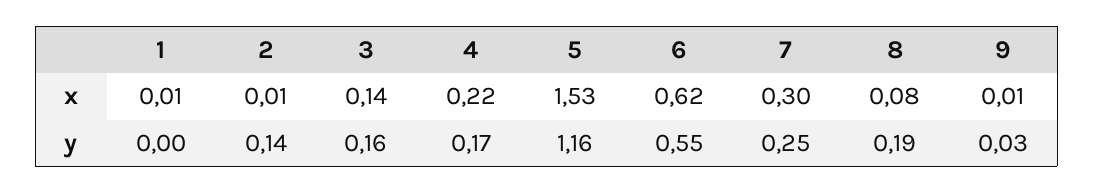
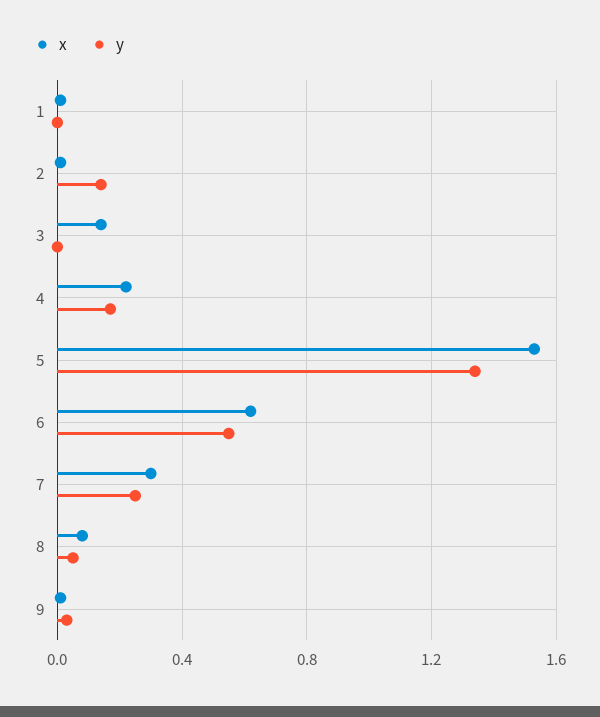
y, 3: 0.16 -> 0
y, 5: 1.16 -> 1.35
y, 8: 0.19 -> 0.05

